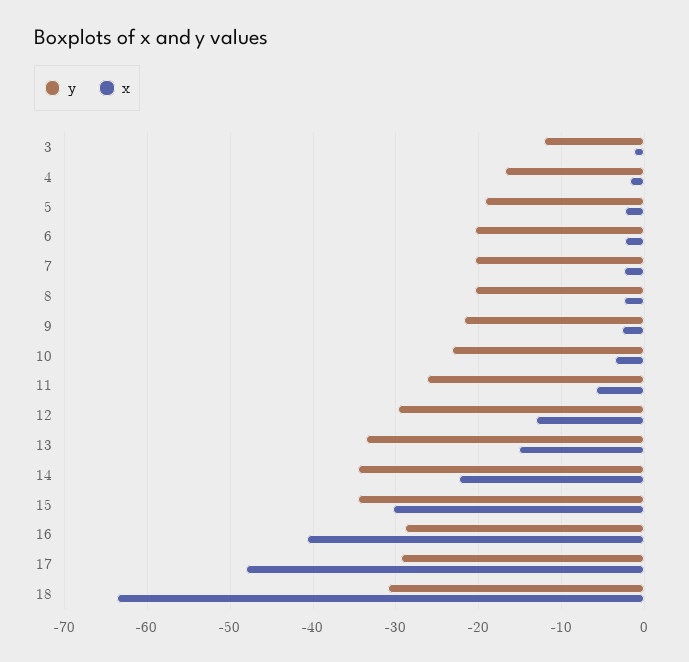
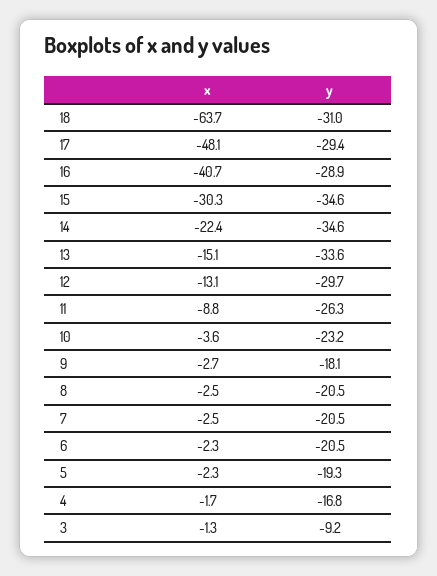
y, 3: -12 -> -9.2
y, 9: -22 -> -18.1
x, 11: -6 -> -8.8

